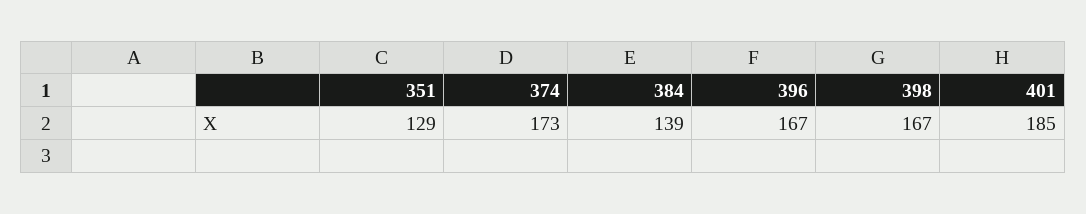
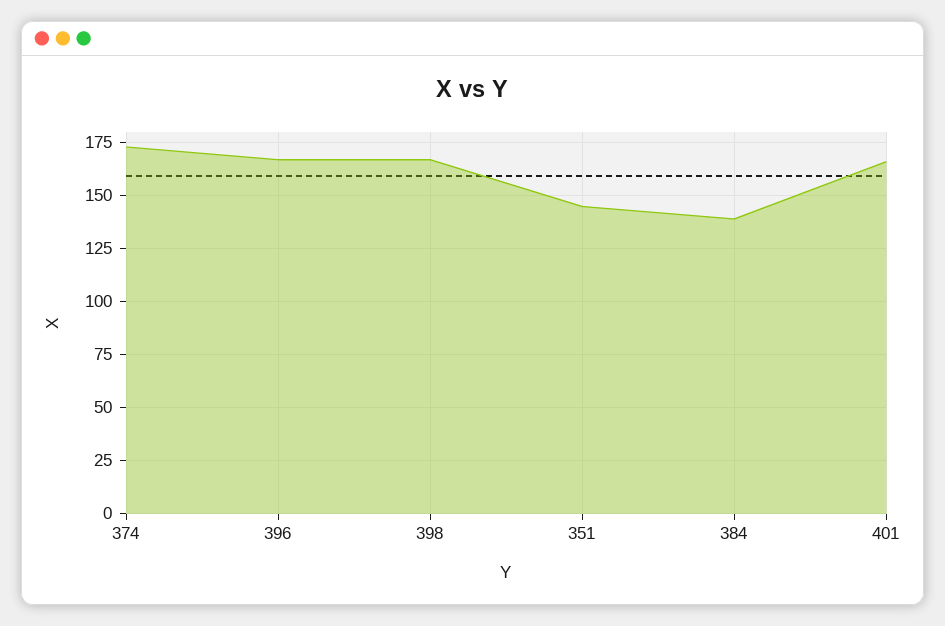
351: 129 -> 145
401: 185 -> 165

